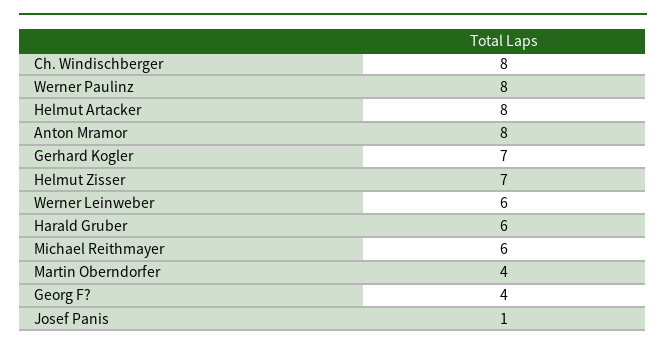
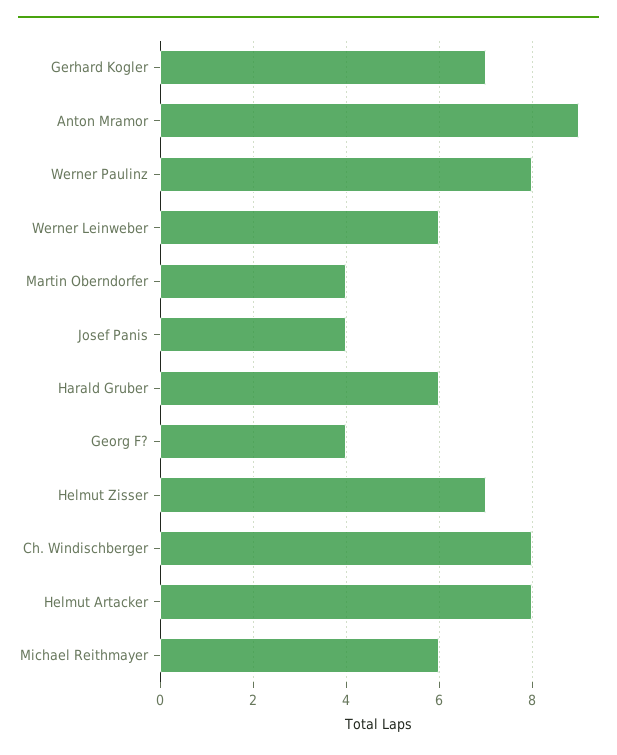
Anton Mramor: 8 -> 9
Josef Panis: 1 -> 4

